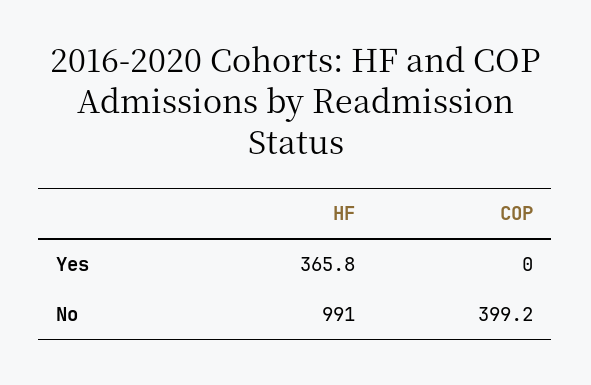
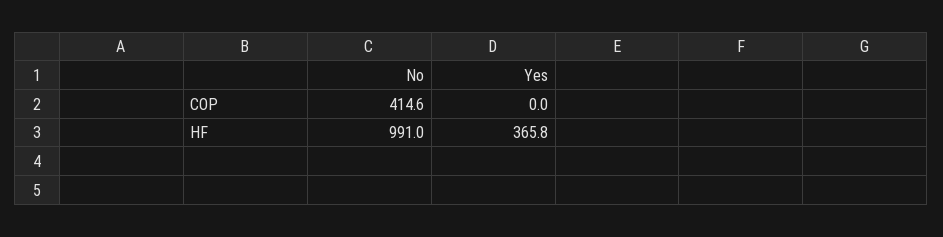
COP, No: 399.2 -> 414.6

